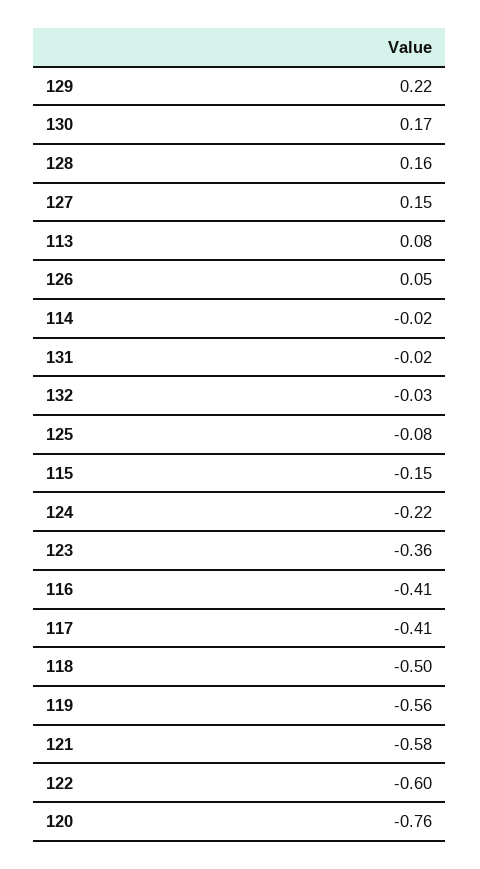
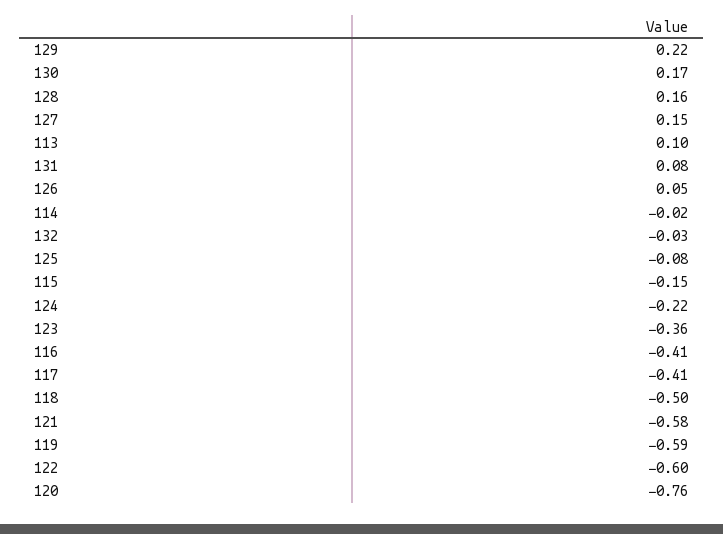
113: 0.08 -> 0.1
131: -0.02 -> 0.08
119: -0.56 -> -0.59

